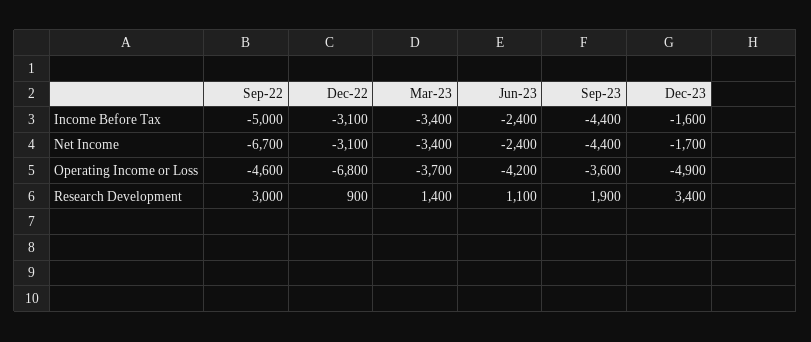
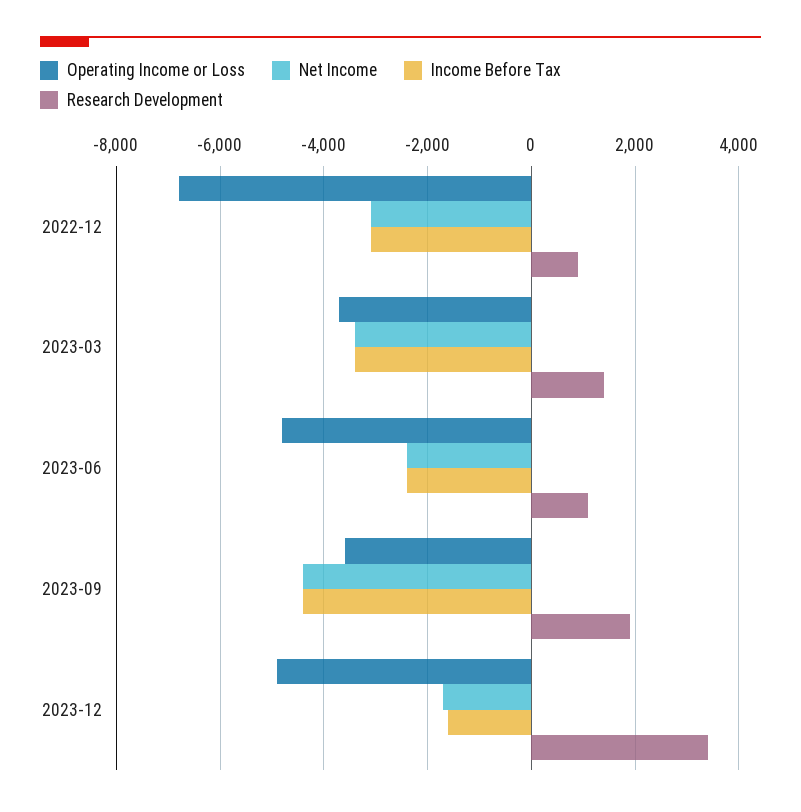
Income Before Tax, Sep-22: -5000 -> none
Net Income, Sep-22: -6700 -> none
Operating Income or Loss, Sep-22: -4600 -> none
Operating Income or Loss, Jun-23: -4200 -> -4800
Research Development, Sep-22: 3000 -> none

